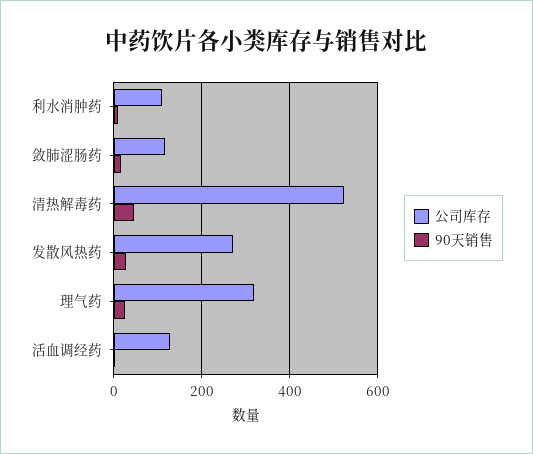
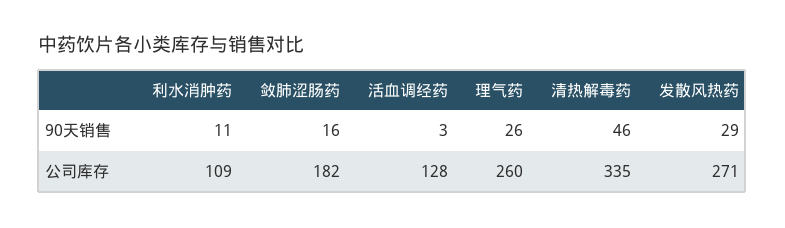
公司库存, 敛肺涩肠药: 120 -> 182
公司库存, 清热解毒药: 520 -> 335
公司库存, 理气药: 320 -> 260

